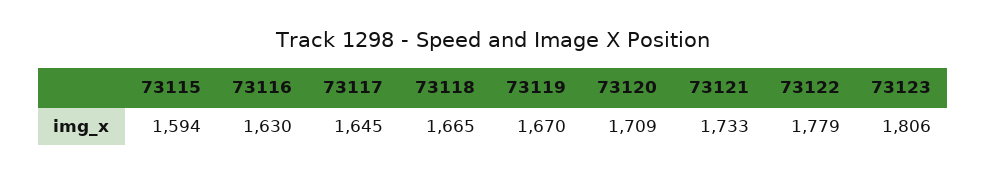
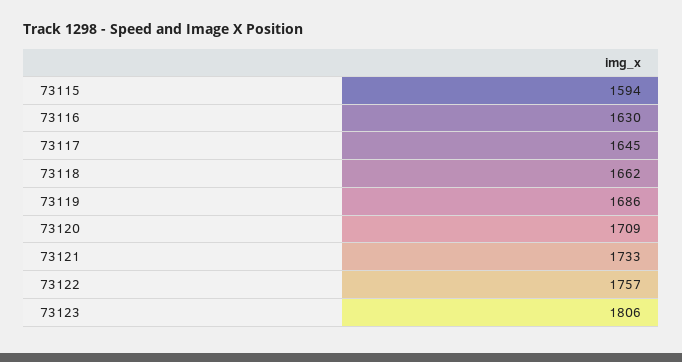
73118: 1665 -> 1662
73119: 1670 -> 1686
73122: 1779 -> 1757

